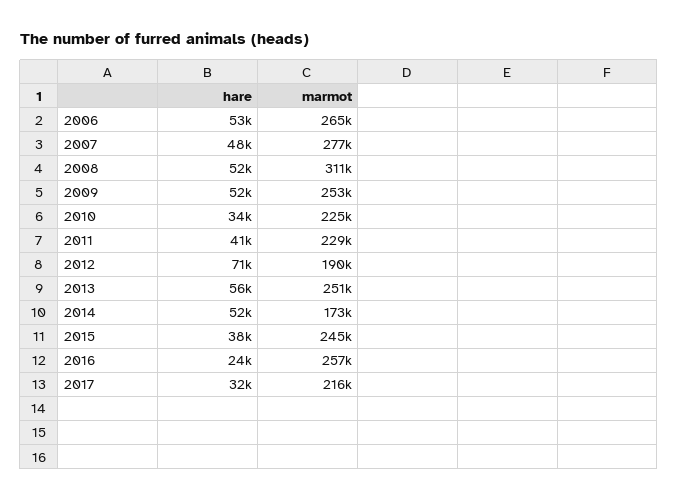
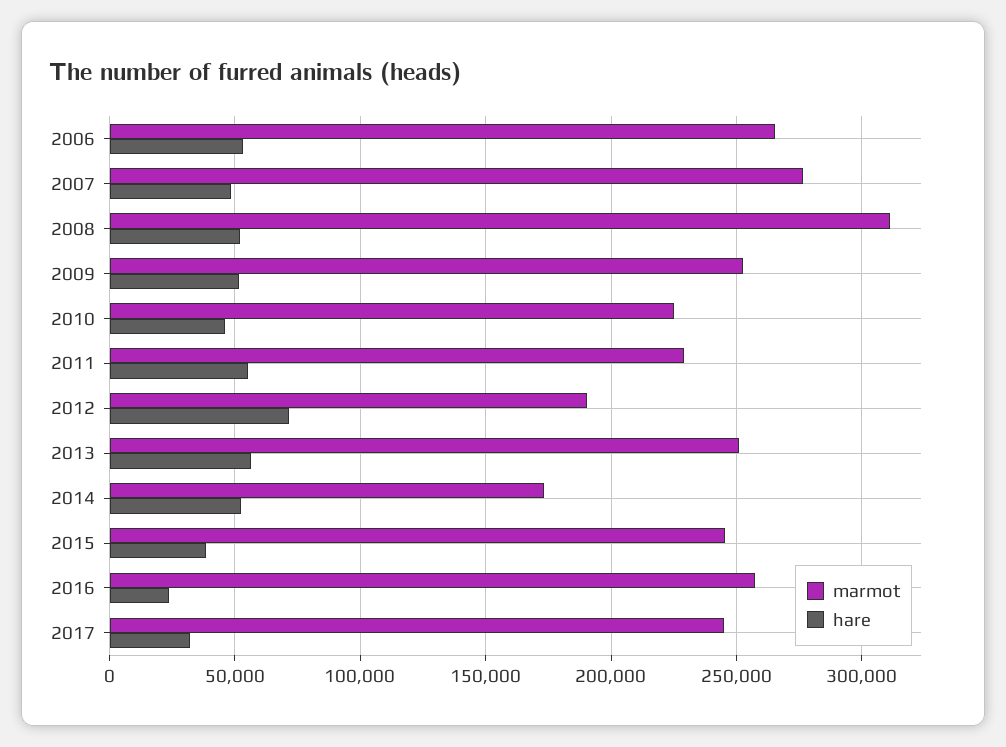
hare, 2010: 34000 -> 45000
hare, 2011: 41000 -> 55000
marmot, 2017: 216000 -> 245000

